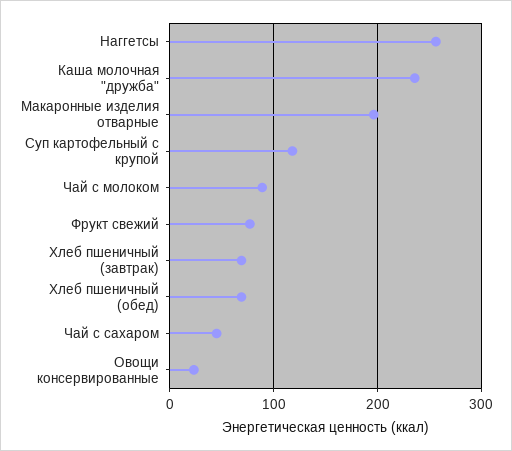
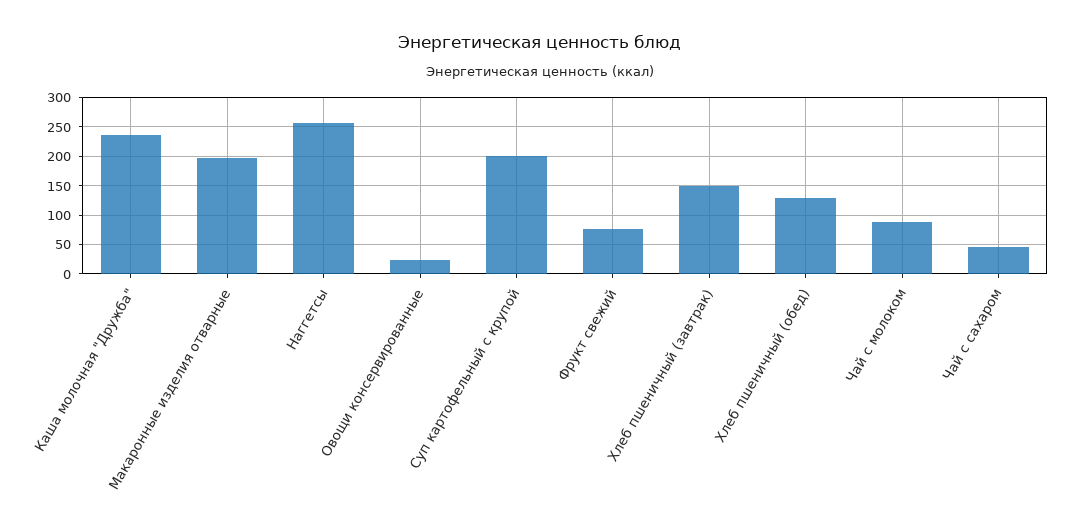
Суп картофельный с крупой: 120 -> 200
Хлеб пшеничный (завтрак): 70 -> 150
Хлеб пшеничный (обед): 70 -> 125

